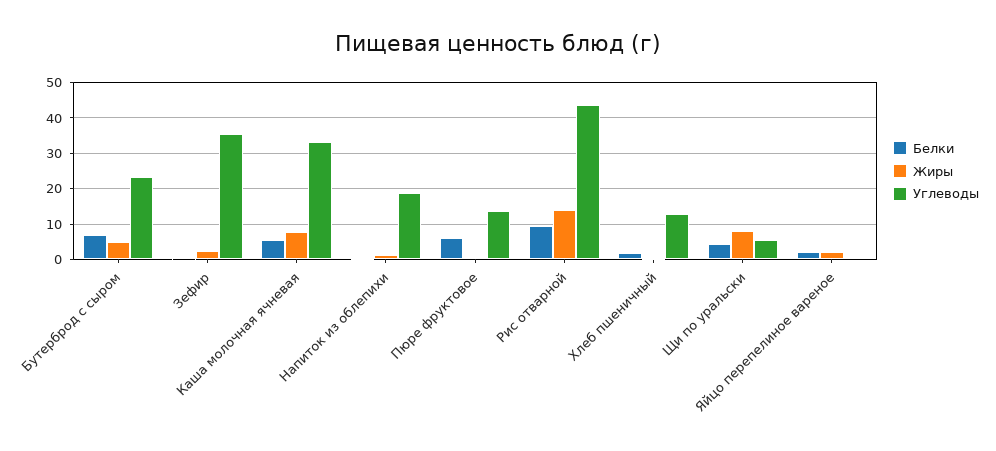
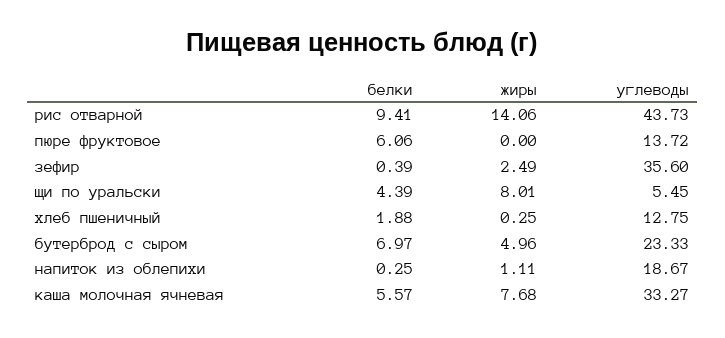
Белки, Яйцо перепелиное вареное: 2 -> none
Жиры, Яйцо перепелиное вареное: 2 -> none
Углеводы, Яйцо перепелиное вареное: 0 -> none

